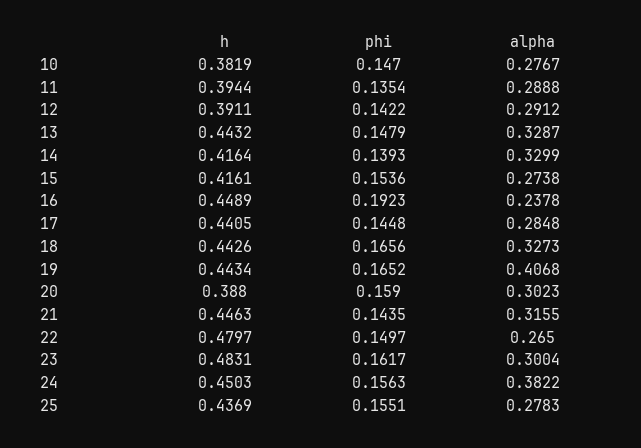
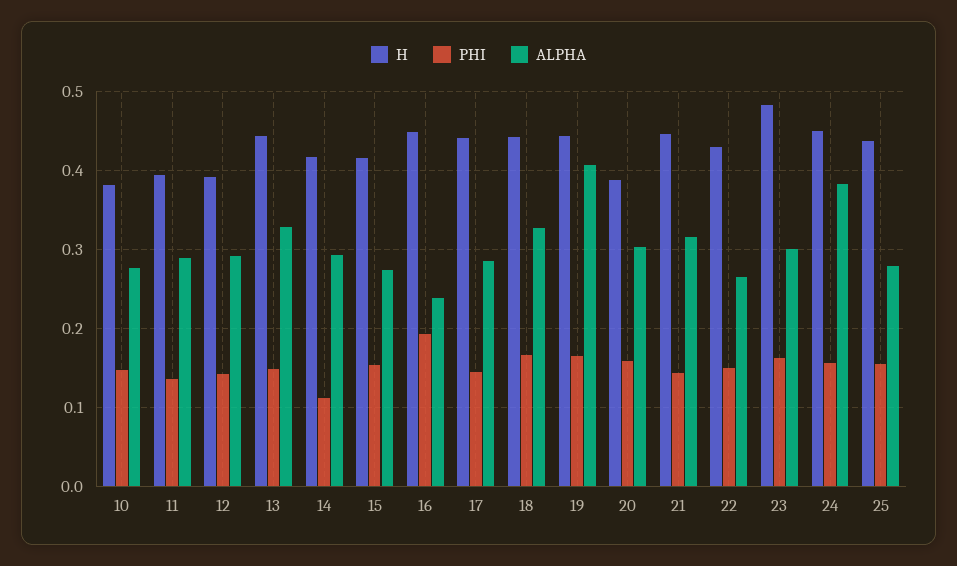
phi, 14: 0.1393 -> 0.11
alpha, 14: 0.3299 -> 0.29
h, 22: 0.4797 -> 0.43

